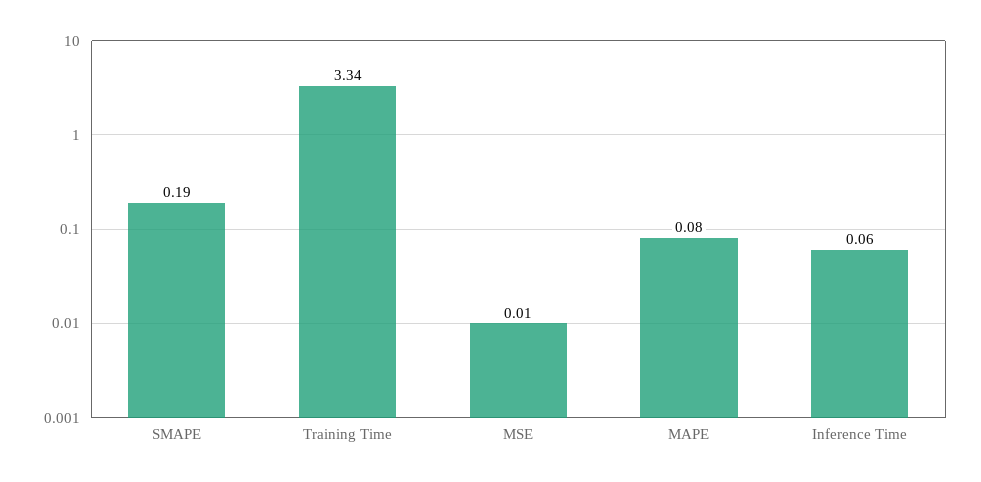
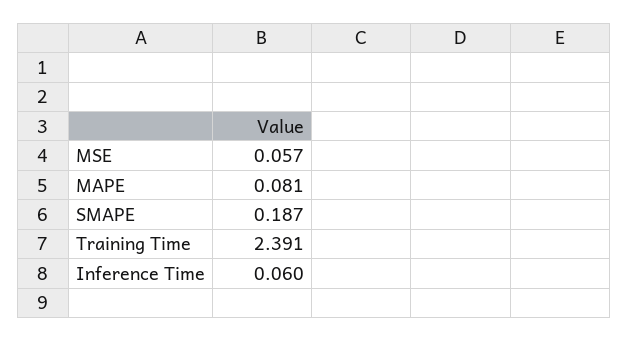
Training Time: 3.34 -> 2.391
MSE: 0.01 -> 0.057

